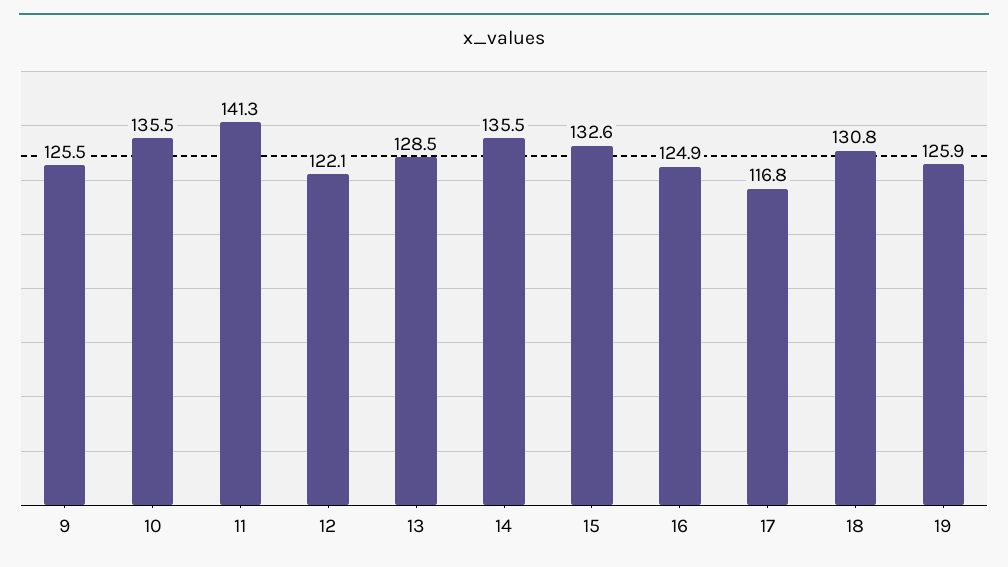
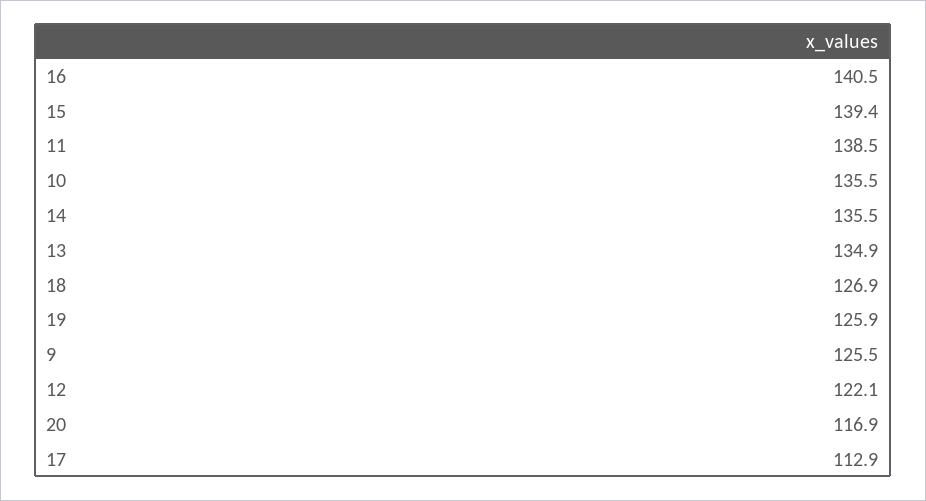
11: 141.3 -> 138.5
13: 128.5 -> 134.9
15: 132.6 -> 139.4
16: 124.9 -> 140.5
17: 116.8 -> 112.9
18: 130.8 -> 126.9
20: none -> 116.9

